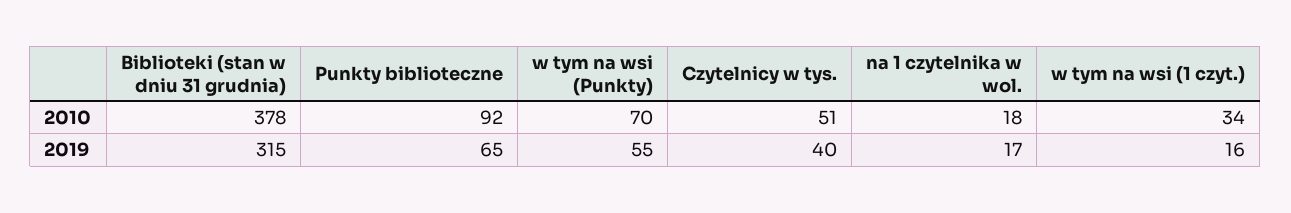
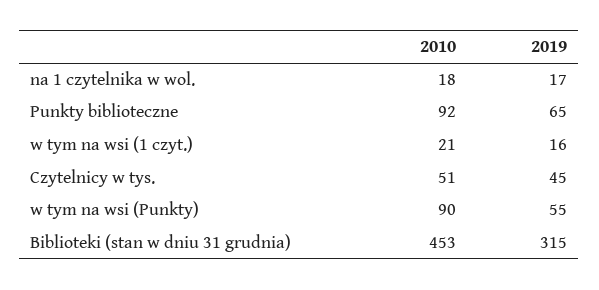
Biblioteki (stan w dniu 31 grudnia), 2010: 378 -> 453
w tym na wsi (Punkty), 2010: 70 -> 90
w tym na wsi (1 czyt.), 2010: 34 -> 21
Czytelnicy w tys., 2019: 40 -> 45

